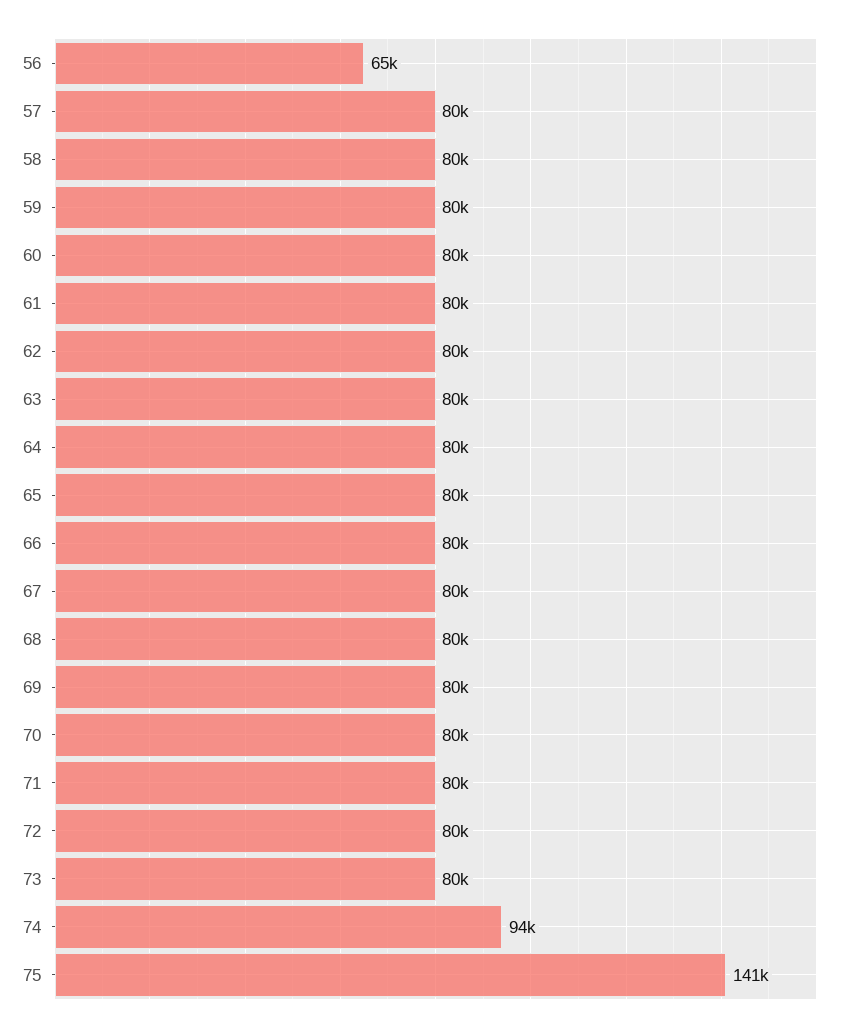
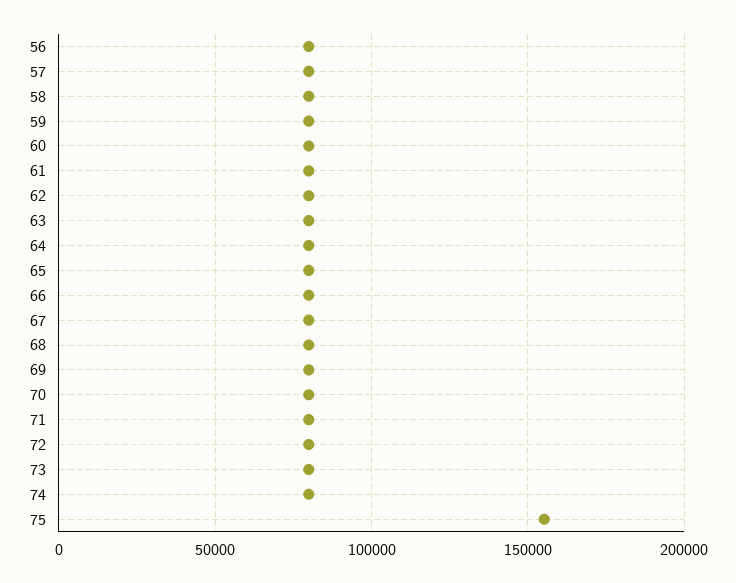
56: 65000 -> 80000
74: 94000 -> 80000
75: 141000 -> 155000

